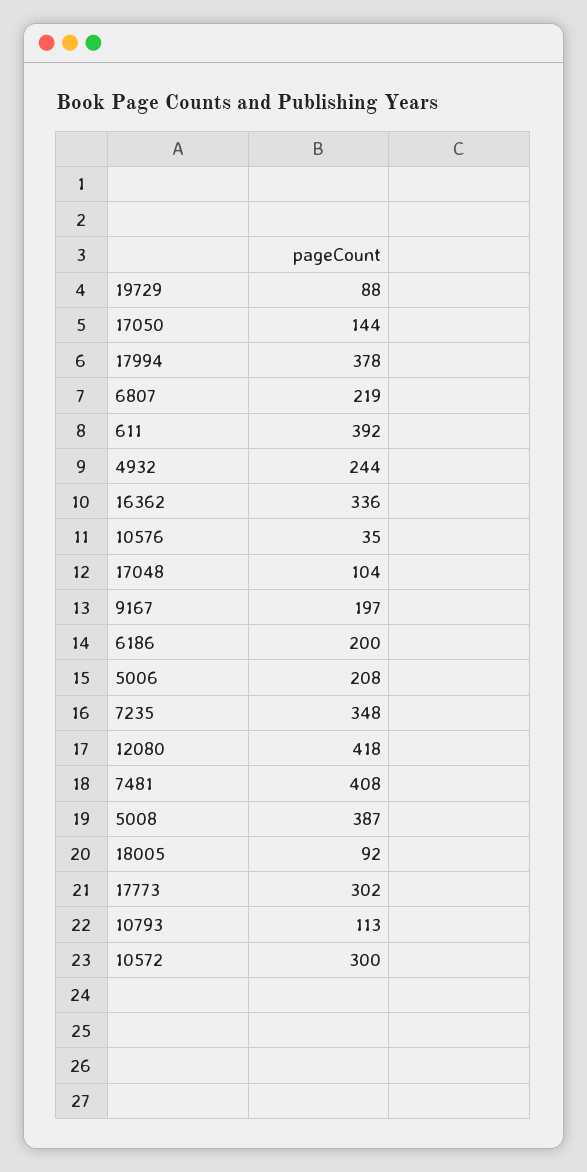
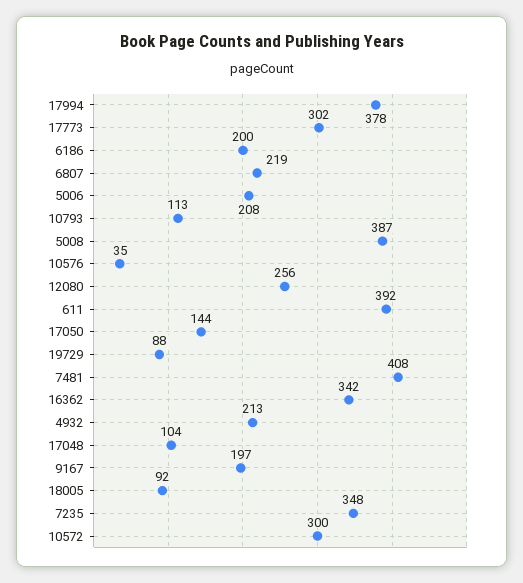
4932: 244 -> 213
16362: 336 -> 342
12080: 418 -> 256

